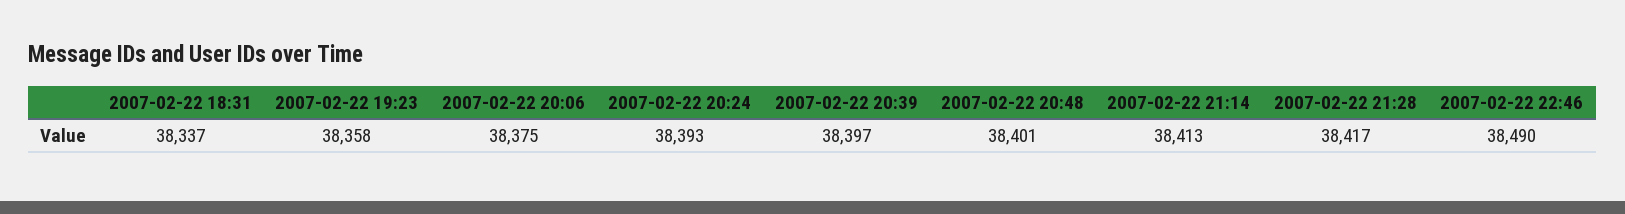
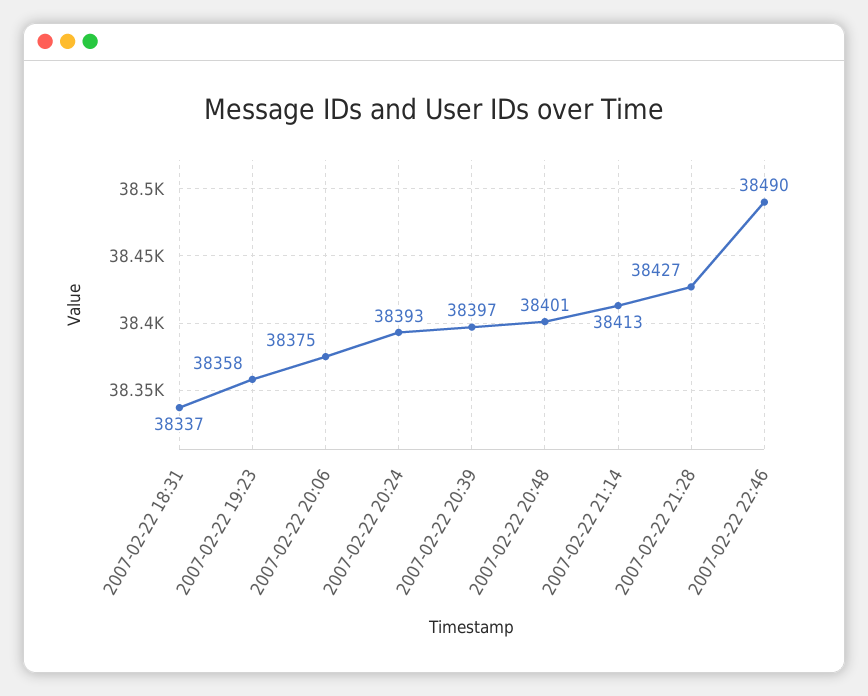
2007-02-22 21:28: 38417 -> 38427

